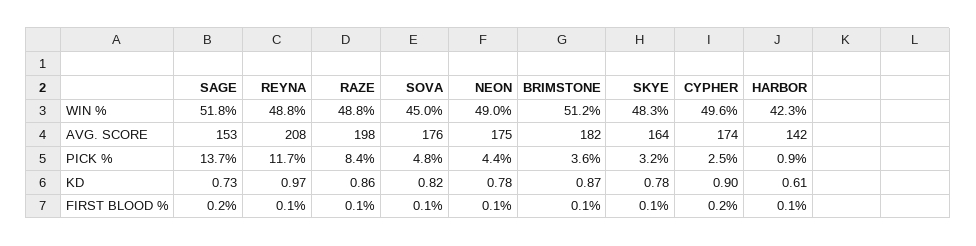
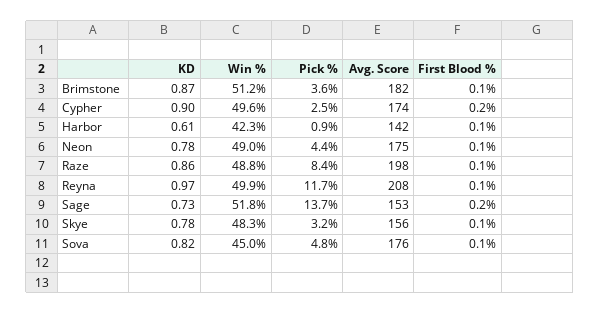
REYNA, WIN %: 48.8 -> 49.9
SKYE, AVG. SCORE: 164 -> 156

